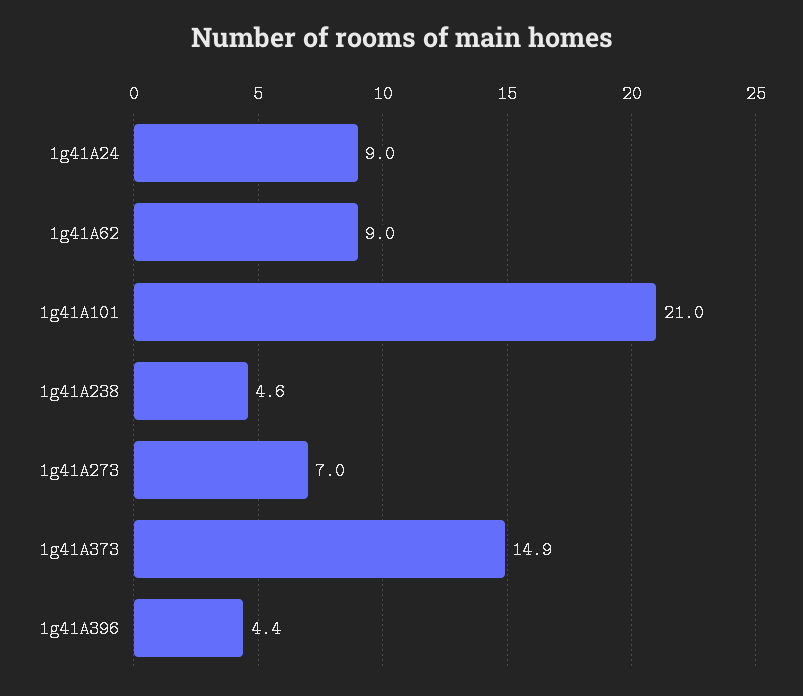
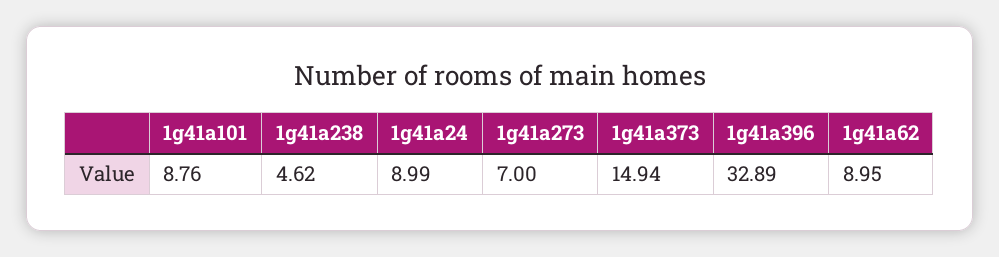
1g41A101: 21 -> 8.76
1g41A396: 4.4 -> 32.89

